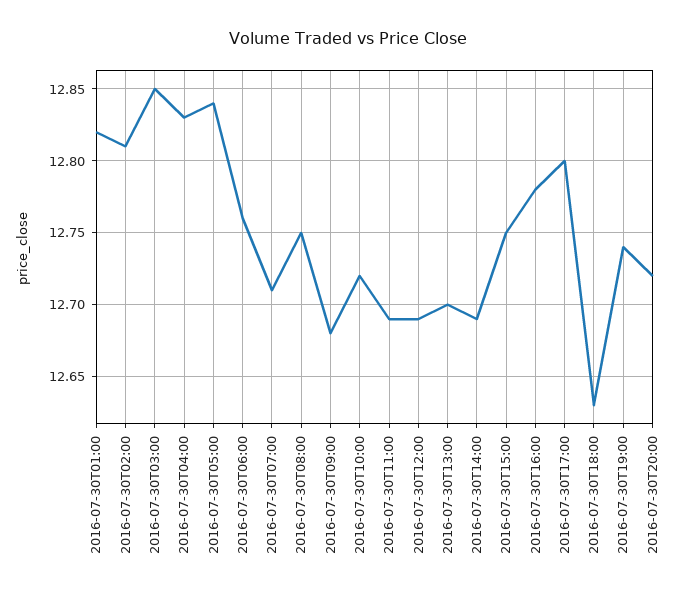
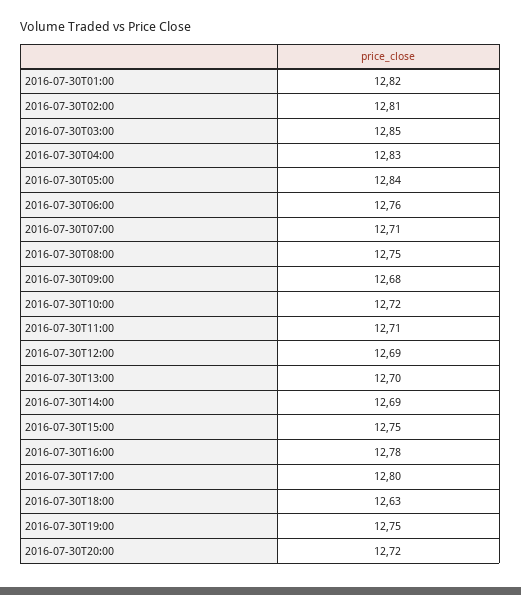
2016-07-30T11:00: 12.69 -> 12.71
2016-07-30T19:00: 12.74 -> 12.75

